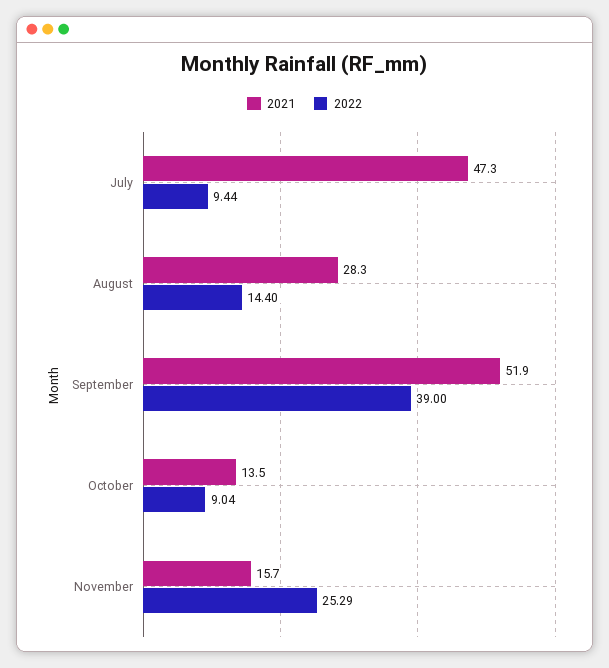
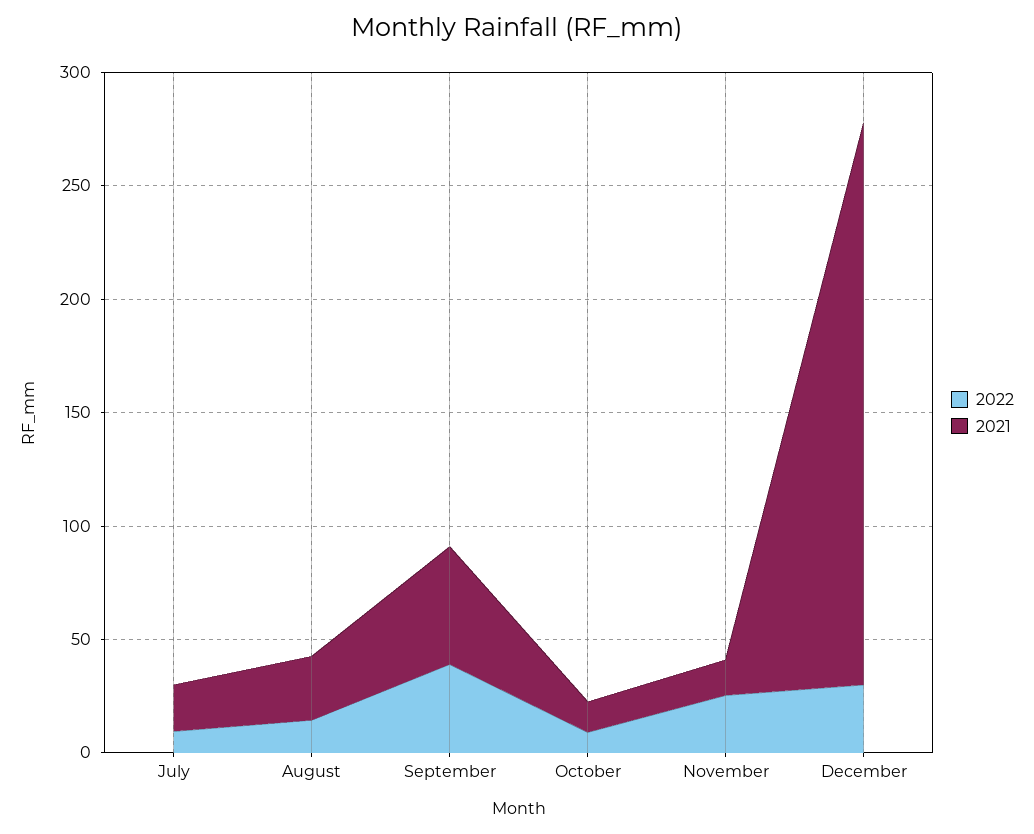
2021, July: 47.3 -> 20
2022, December: none -> 30
2021, December: none -> 250

